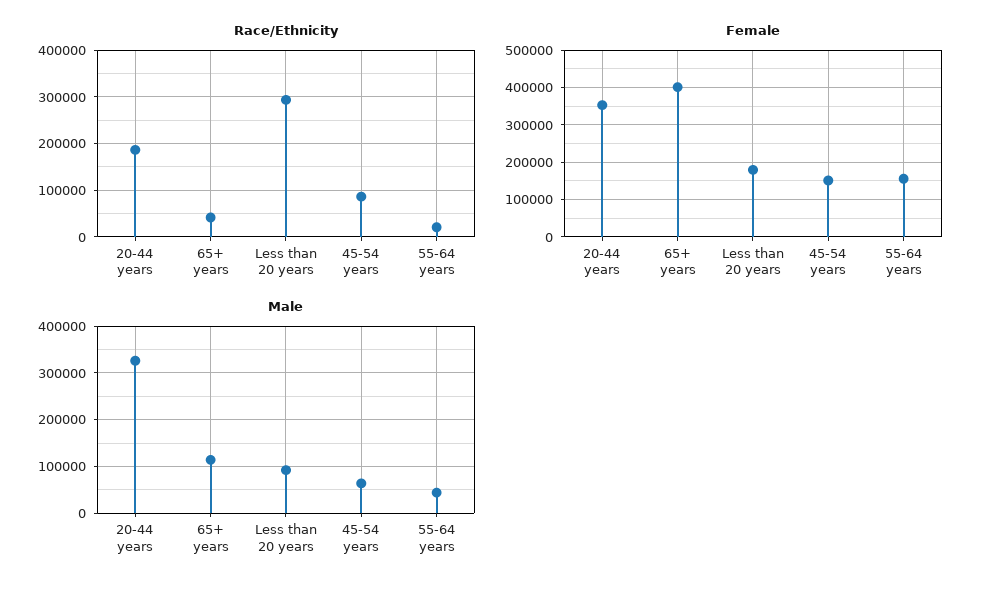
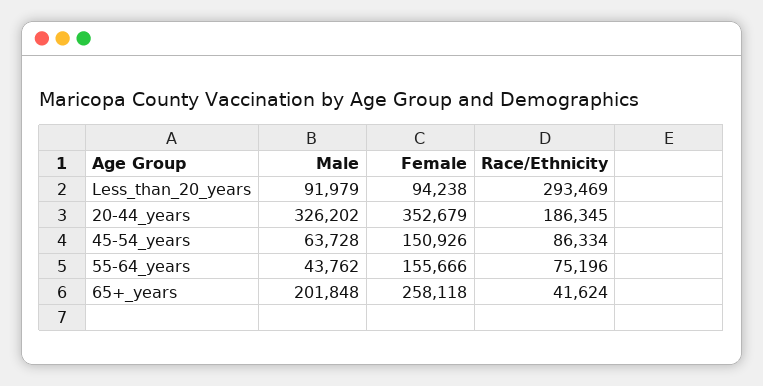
Race/Ethnicity, 55-64 years: 20000 -> 75196
Female, 65+ years: 400000 -> 258118
Female, Less than 20 years: 180000 -> 94238
Male, 65+ years: 120000 -> 201848

